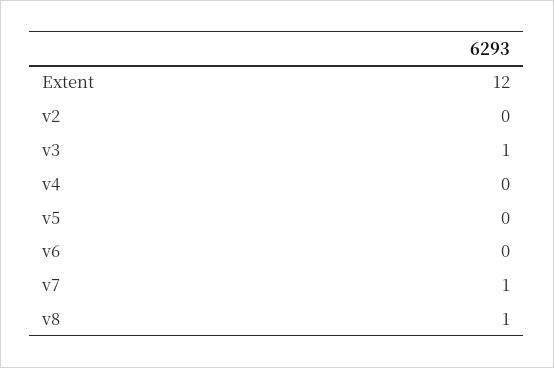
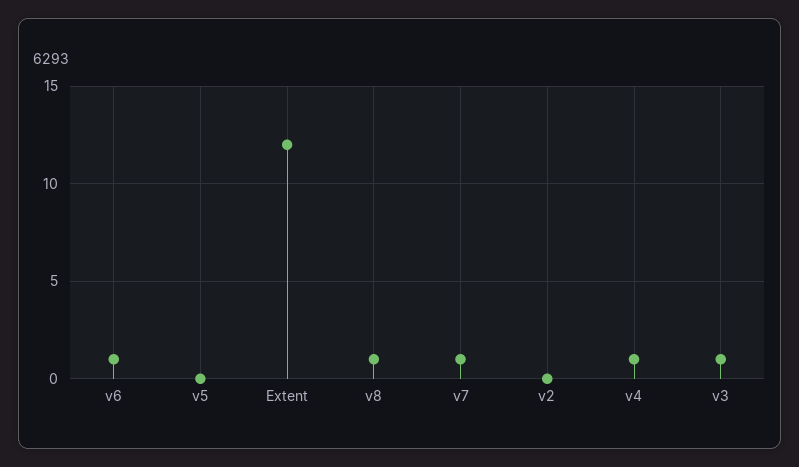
v4: 0 -> 1
v6: 0 -> 1

